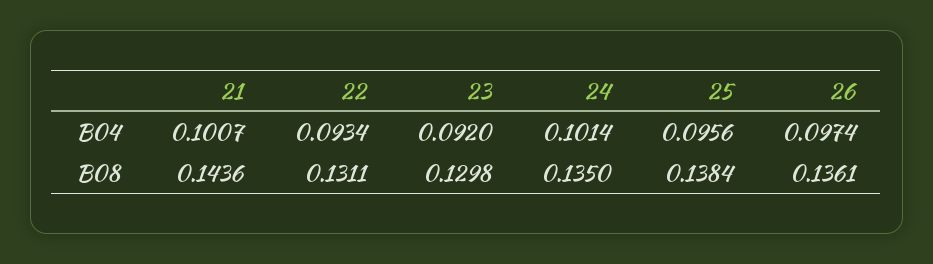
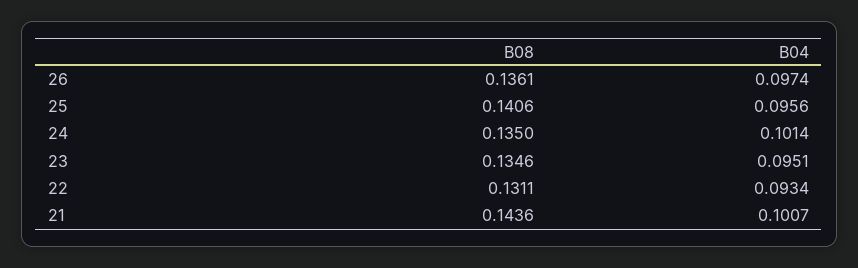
23, B04: 0.092 -> 0.0951
23, B08: 0.1298 -> 0.1346
25, B08: 0.1384 -> 0.1406

